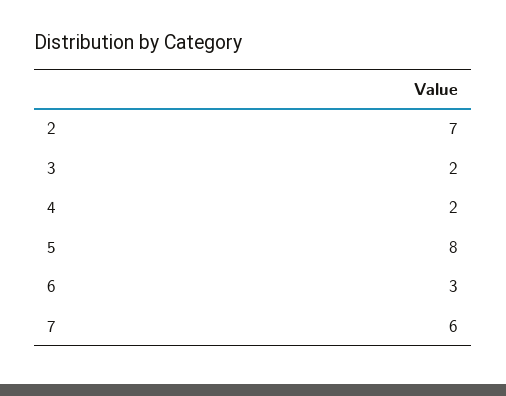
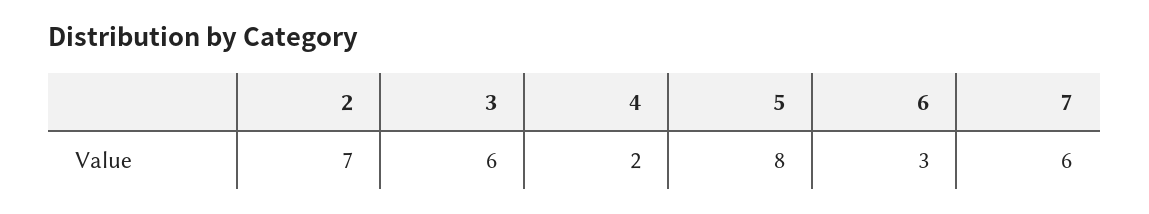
3: 2 -> 6

